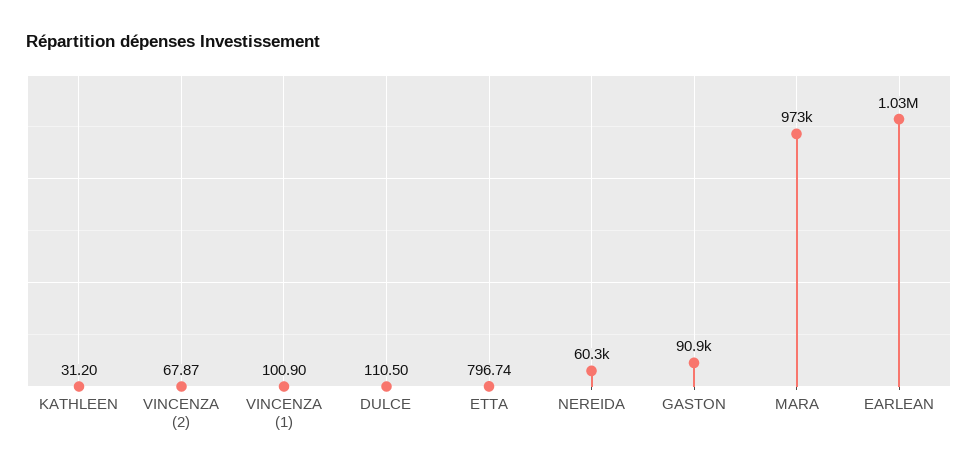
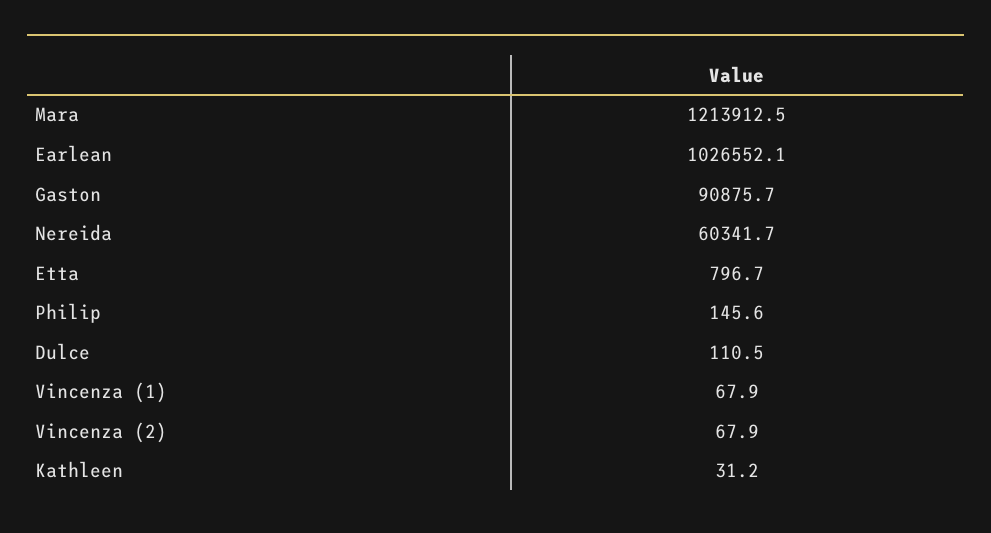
VINCENZA (1): 100.9 -> 67.9
MARA: 973000 -> 1213912.5
Philip: none -> 145.6

